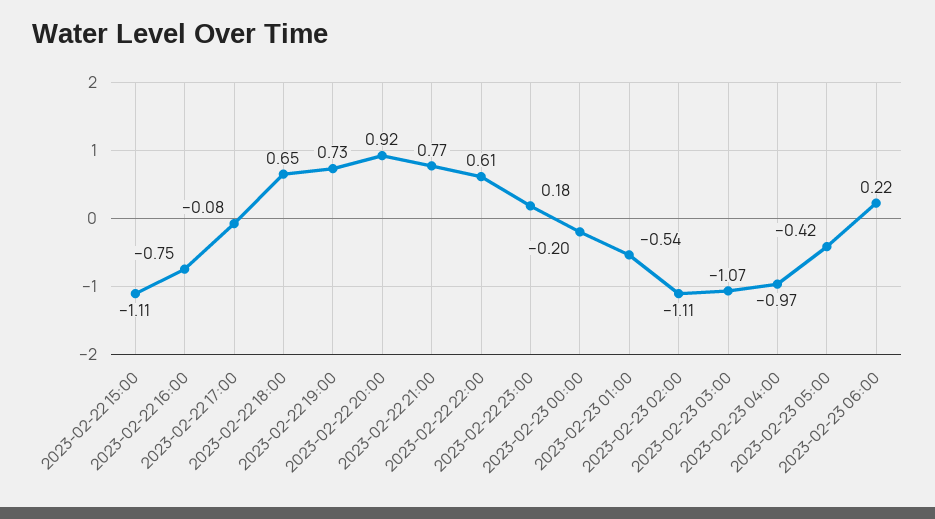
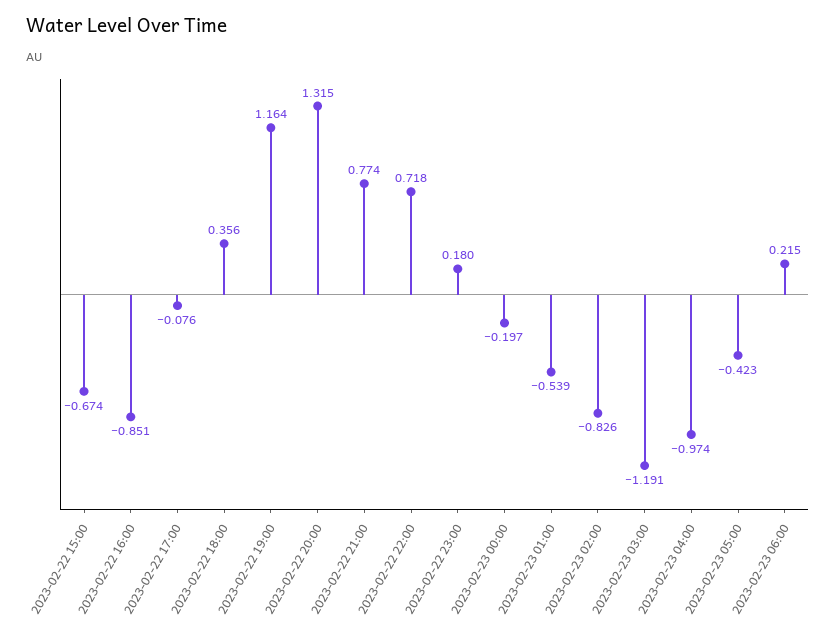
2023-02-22 15:00: -1.11 -> -0.674
2023-02-22 16:00: -0.75 -> -0.851
2023-02-22 18:00: 0.65 -> 0.356
2023-02-22 19:00: 0.73 -> 1.164
2023-02-22 20:00: 0.92 -> 1.315
2023-02-22 22:00: 0.61 -> 0.718
2023-02-23 02:00: -1.11 -> -0.826
2023-02-23 03:00: -1.07 -> -1.191

